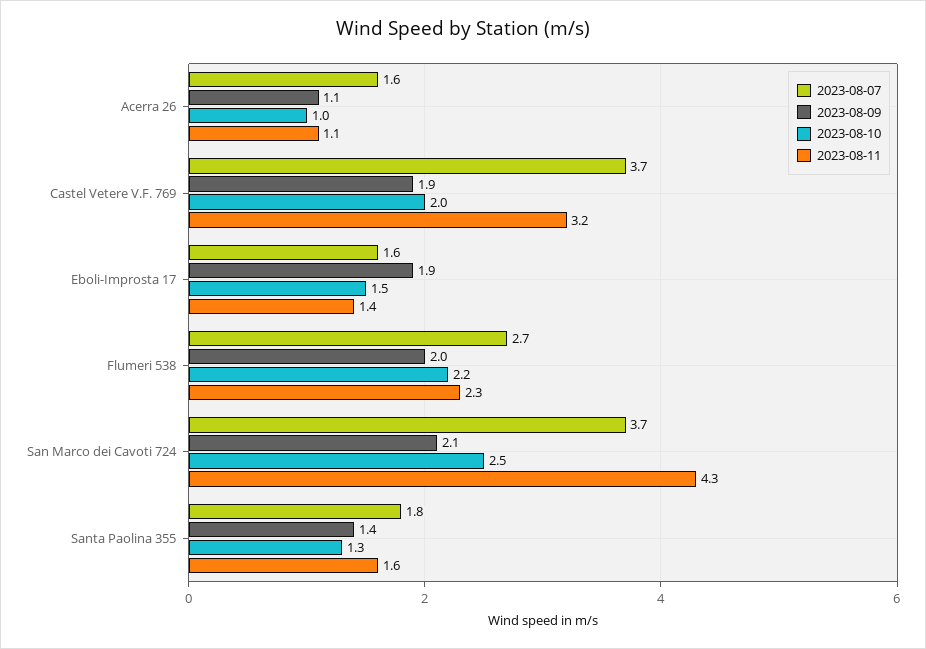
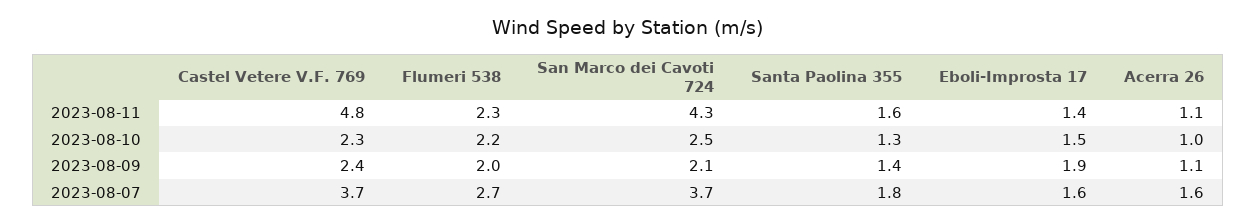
2023-08-09, Castel Vetere V.F. 769: 1.9 -> 2.4
2023-08-10, Castel Vetere V.F. 769: 2 -> 2.3
2023-08-11, Castel Vetere V.F. 769: 3.2 -> 4.8

